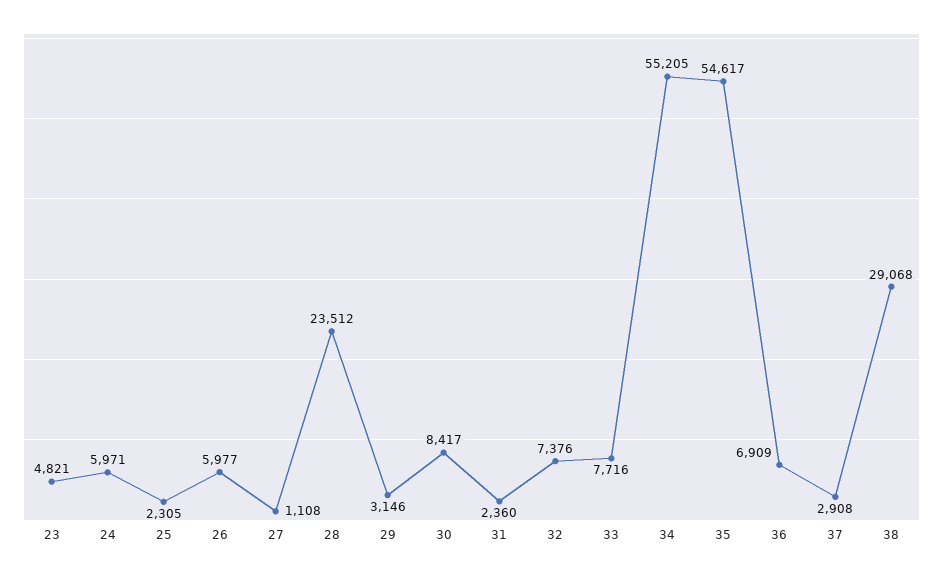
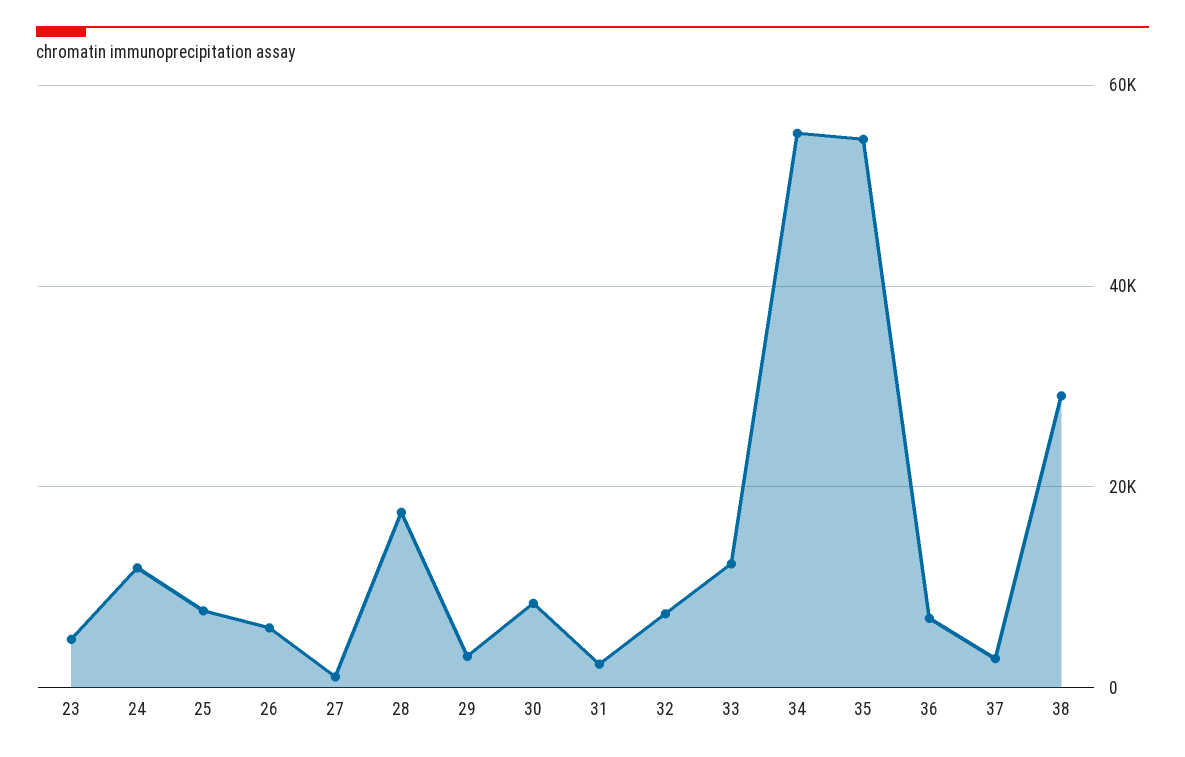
24: 5971 -> 12000
25: 2305 -> 8000
28: 23512 -> 18000
33: 7716 -> 12000

